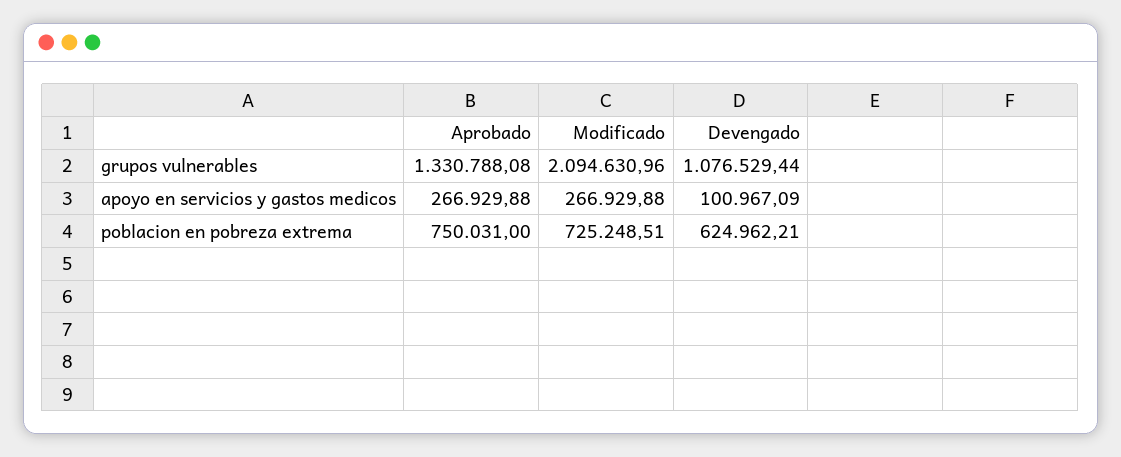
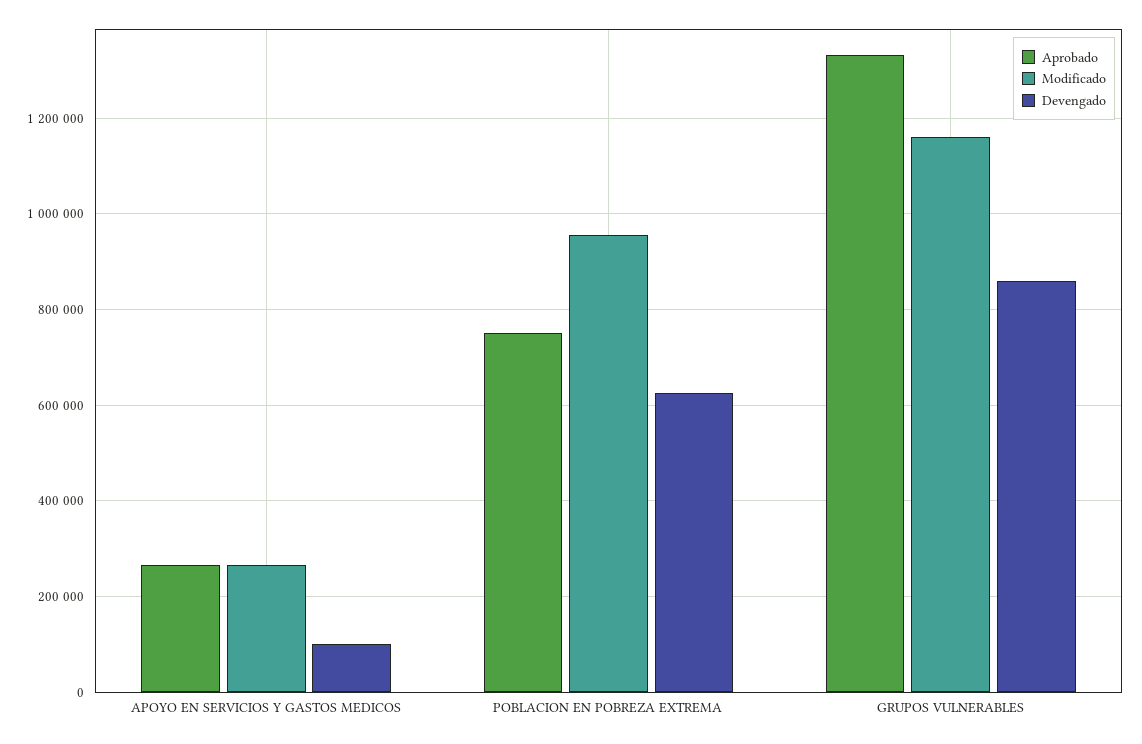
Modificado, grupos vulnerables: 2094630.96 -> 1160000
Devengado, grupos vulnerables: 1076529.44 -> 860000
Modificado, poblacion en pobreza extrema: 725248.51 -> 960000

